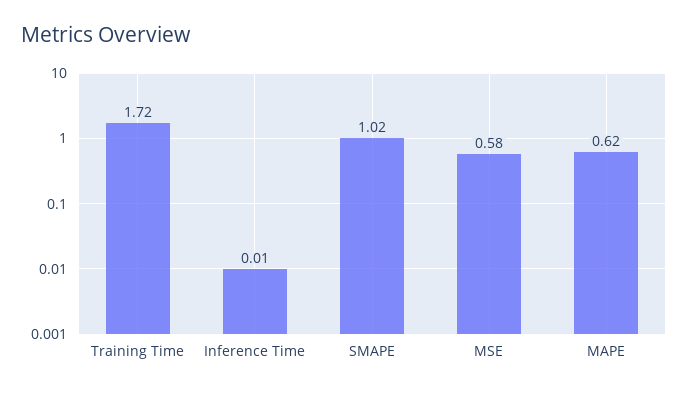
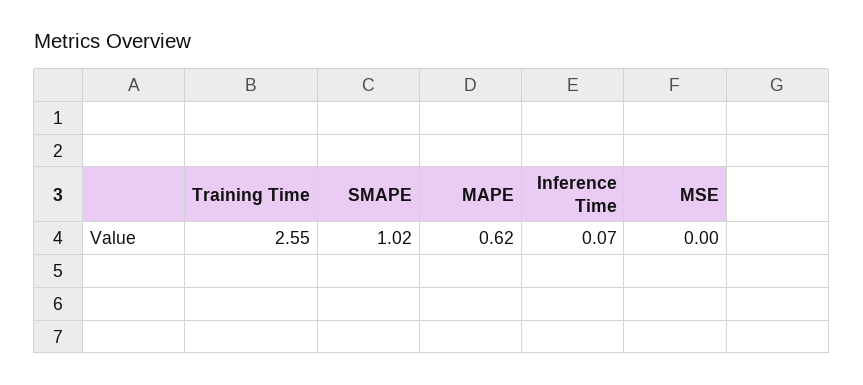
Training Time: 1.72 -> 2.55
Inference Time: 0.01 -> 0.07
MSE: 0.58 -> 0

